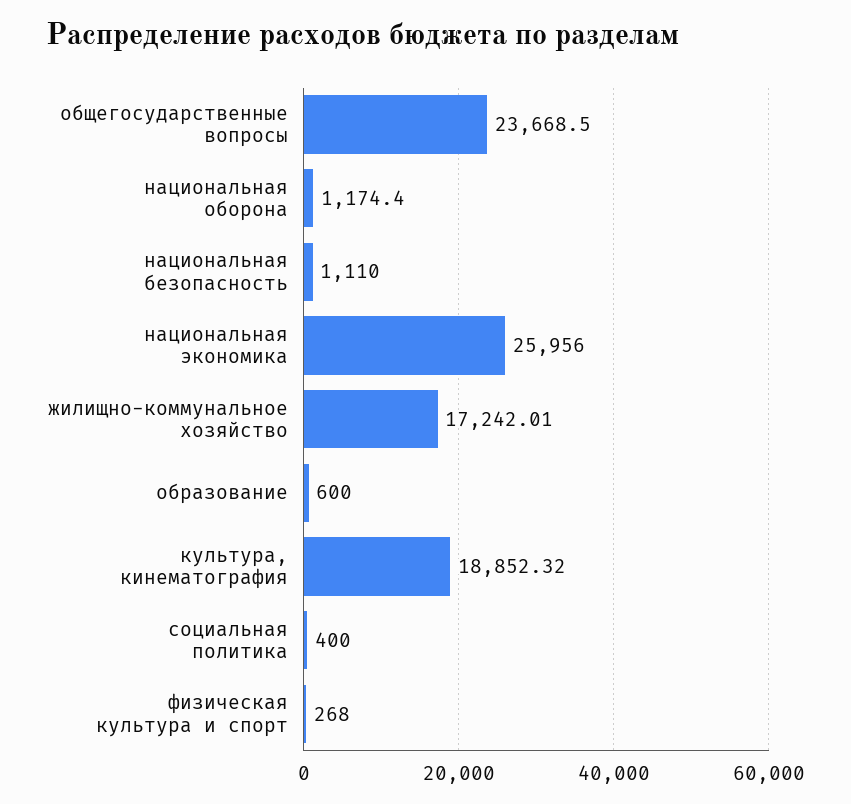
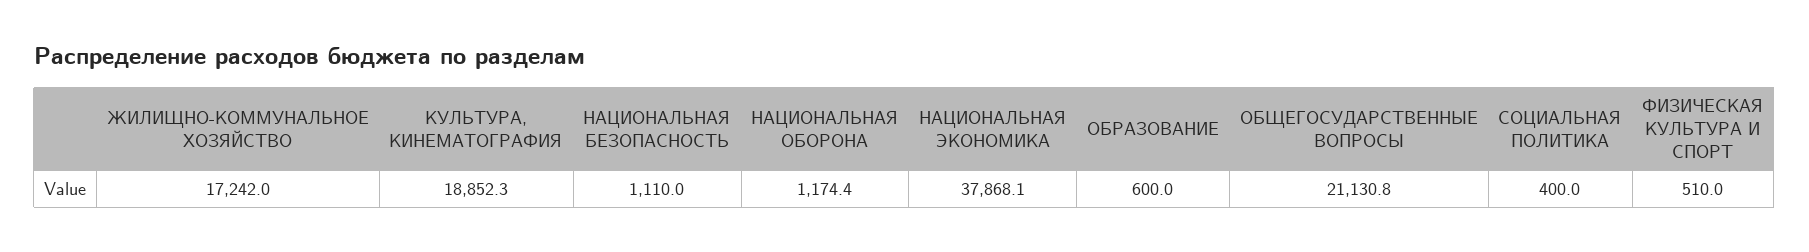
общегосударственные вопросы: 23668.5 -> 21130.8
национальная экономика: 25956 -> 37868.1
физическая культура и спорт: 268 -> 510

